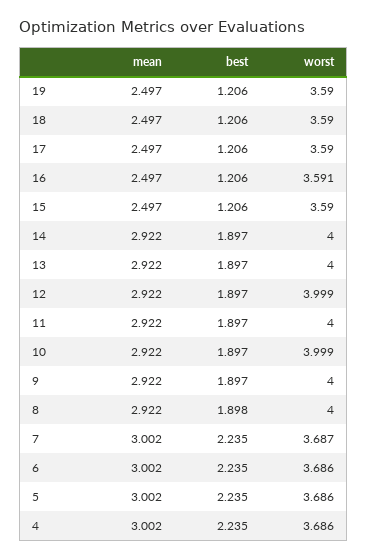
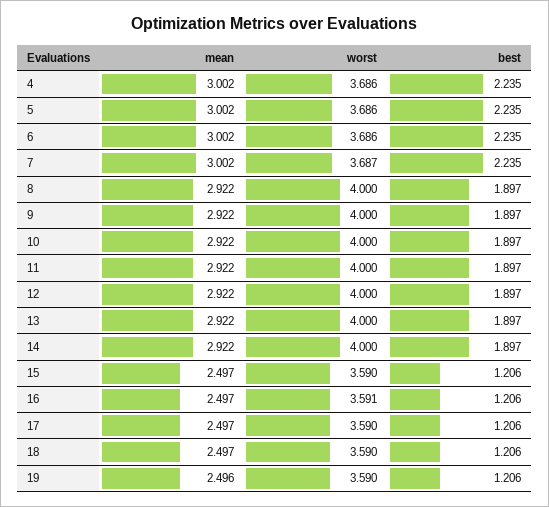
mean, 19: 2.497 -> 2.496
worst, 12: 3.999 -> 4
worst, 10: 3.999 -> 4
best, 8: 1.898 -> 1.897

